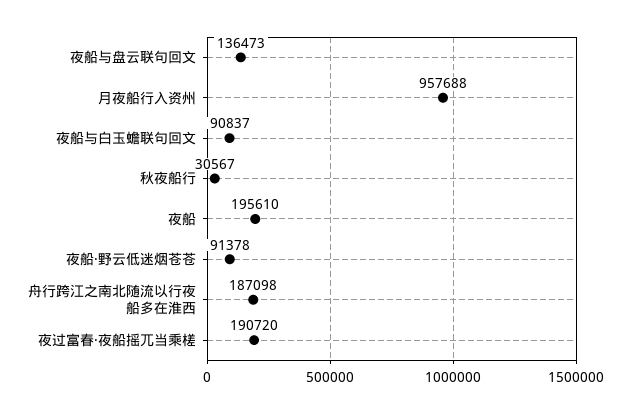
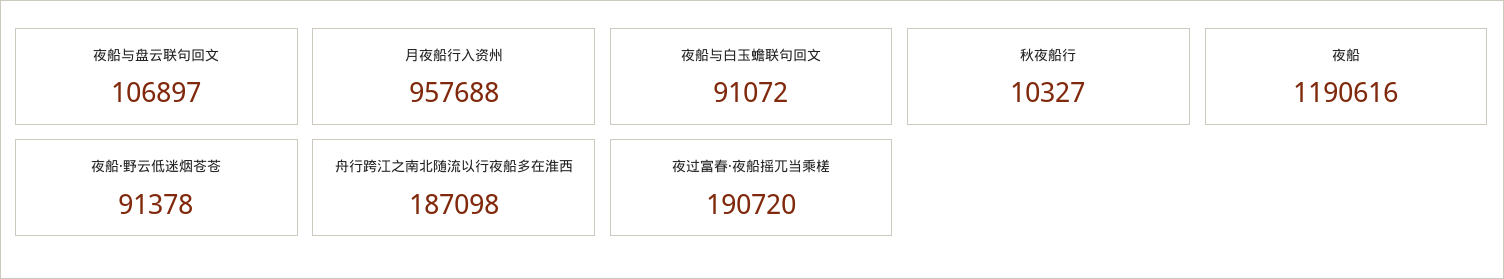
夜船与盘云联句回文: 136473 -> 106897
夜船与白玉蟾联句回文: 90837 -> 91072
秋夜船行: 30567 -> 10327
夜船: 195610 -> 1190616

